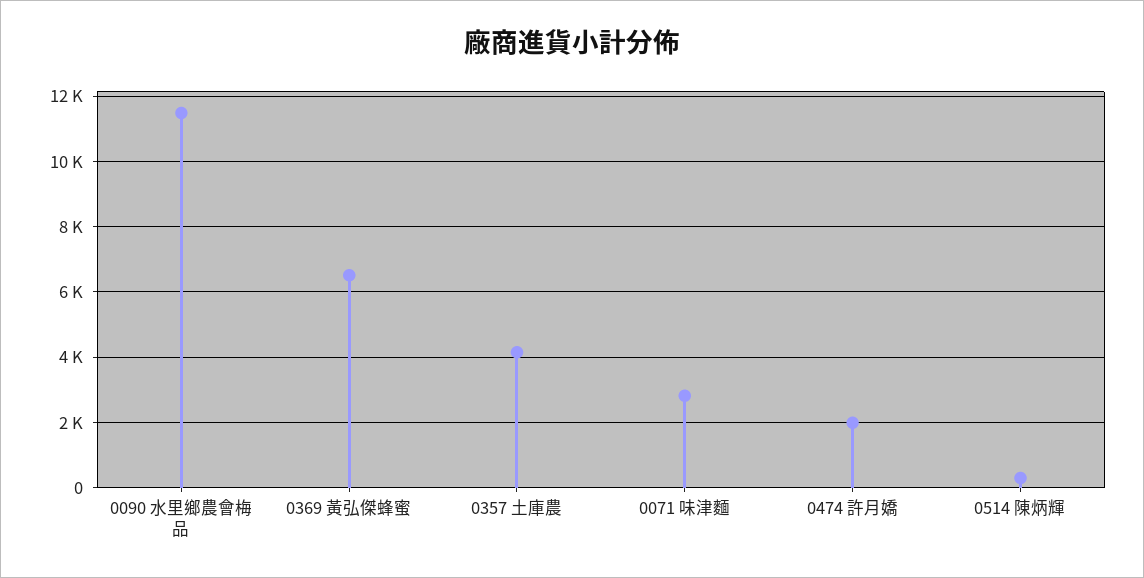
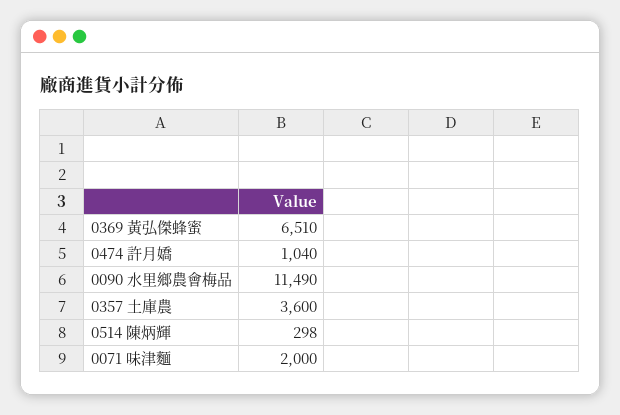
0357 土庫農: 4200 -> 3600
0071 味津麵: 2800 -> 2000
0474 許月嬌: 2000 -> 1040

